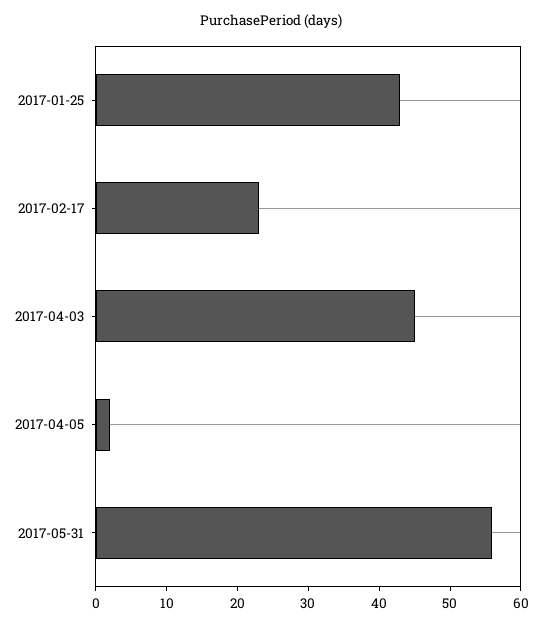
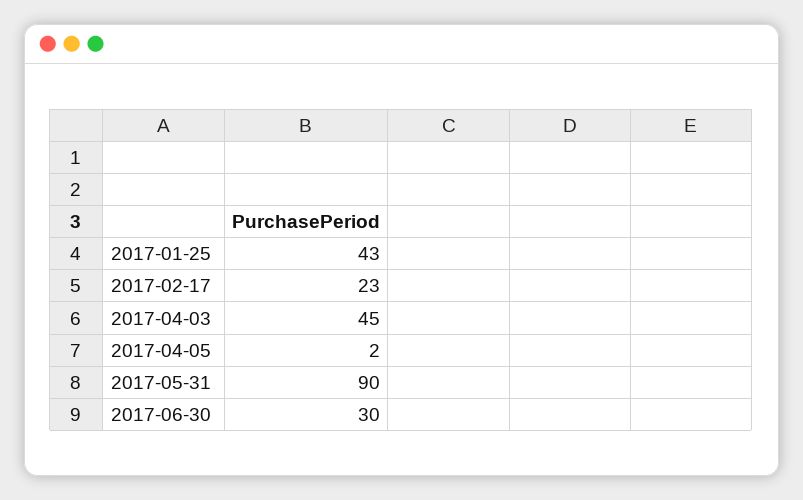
2017-05-31: 55 -> 90
2017-06-30: none -> 30

